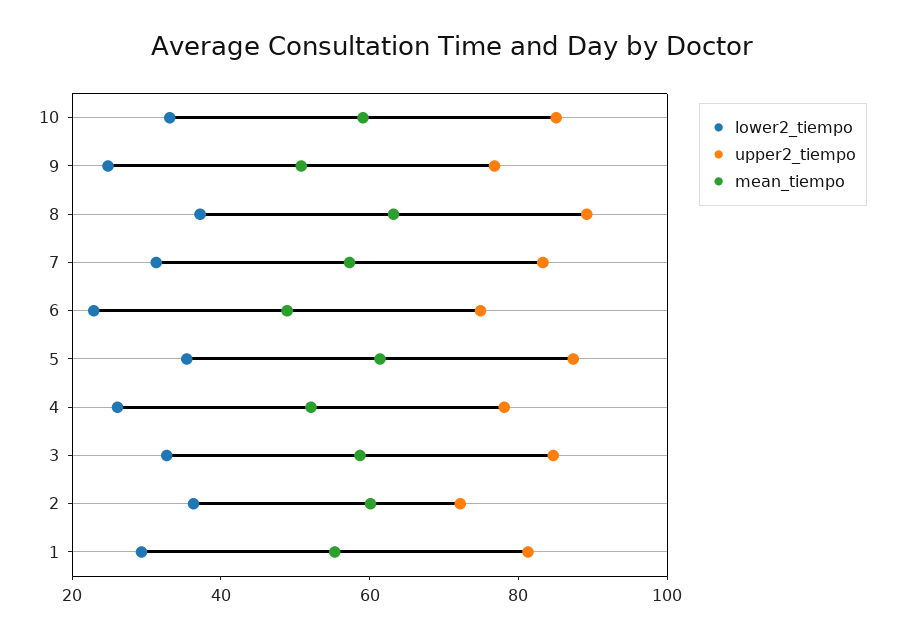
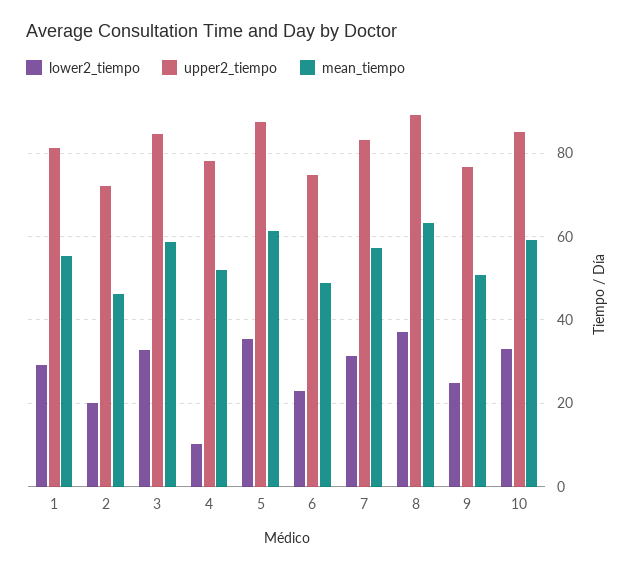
lower2_tiempo, 4: 25 -> 10
lower2_tiempo, 2: 35 -> 20
mean_tiempo, 2: 60 -> 46

